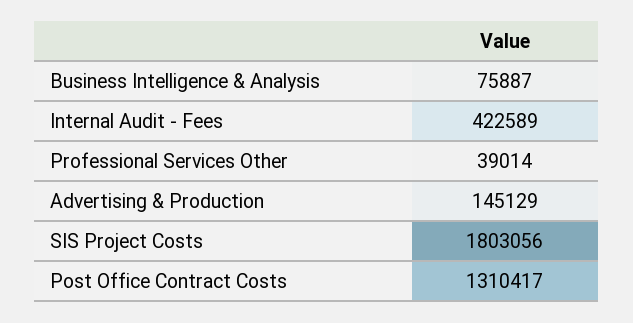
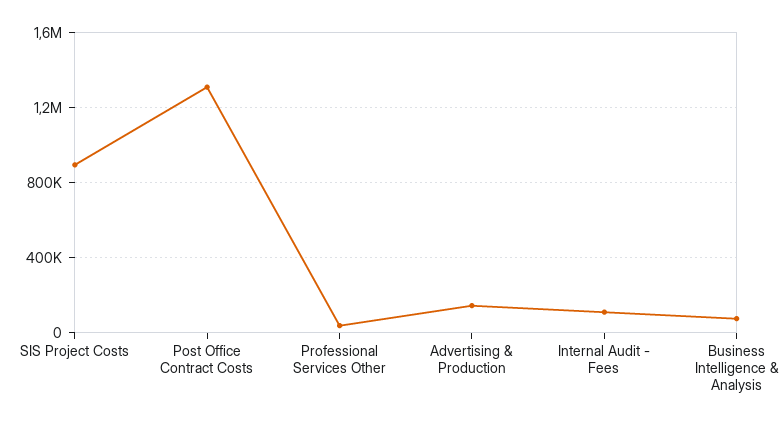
Internal Audit - Fees: 422589 -> 100000
SIS Project Costs: 1803056 -> 900000

